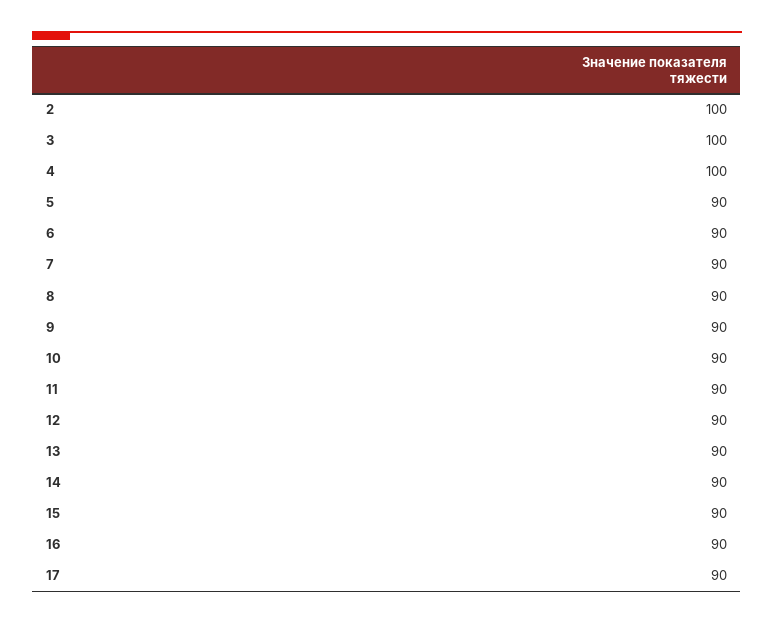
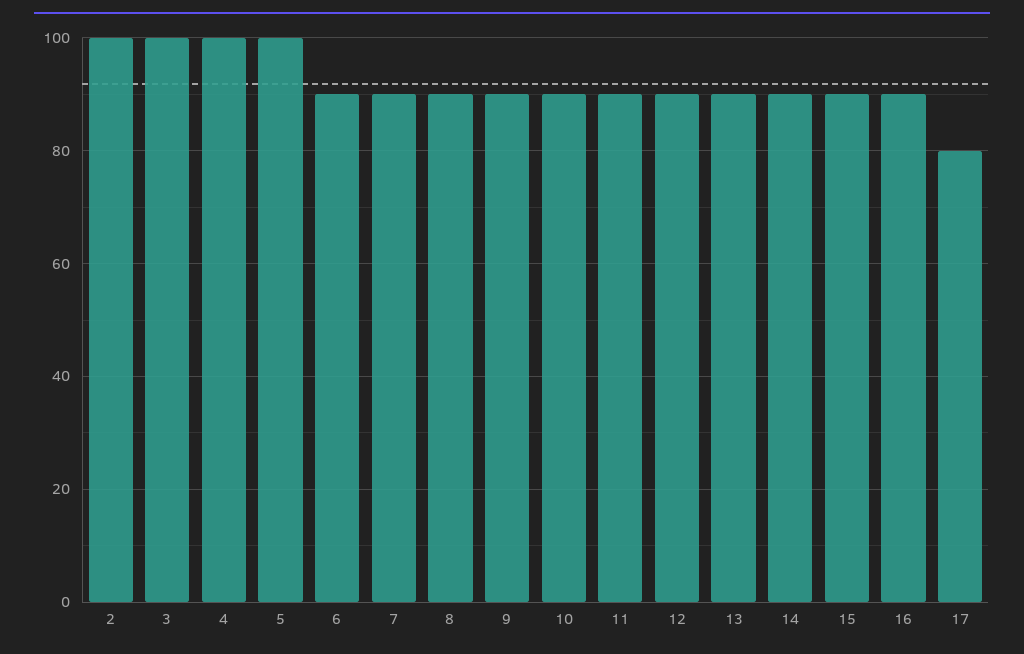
5: 90 -> 100
17: 90 -> 80

